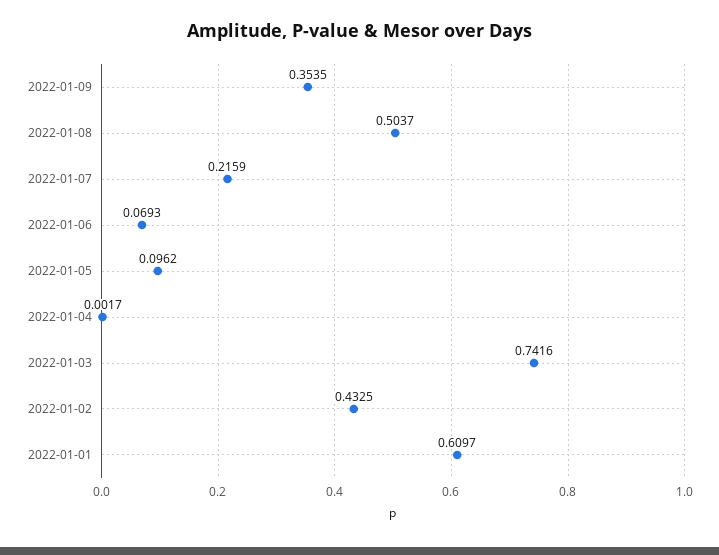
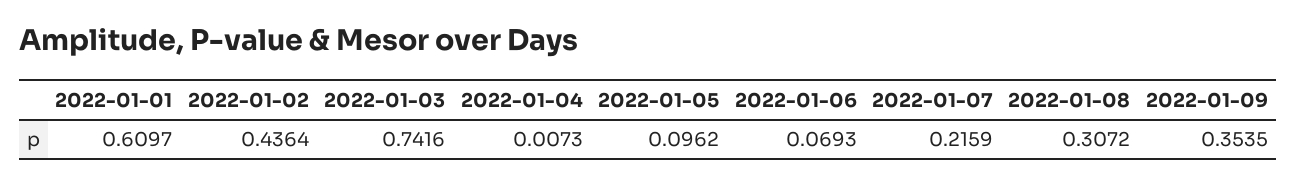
2022-01-08: 0.5037 -> 0.3072
2022-01-04: 0.0017 -> 0.0073
2022-01-02: 0.4325 -> 0.4364

